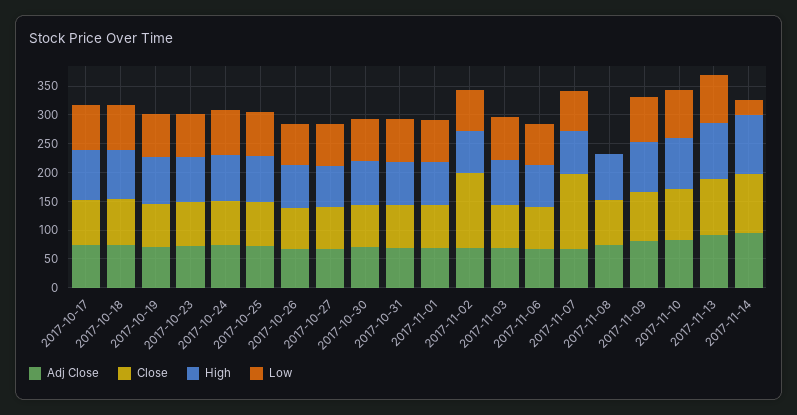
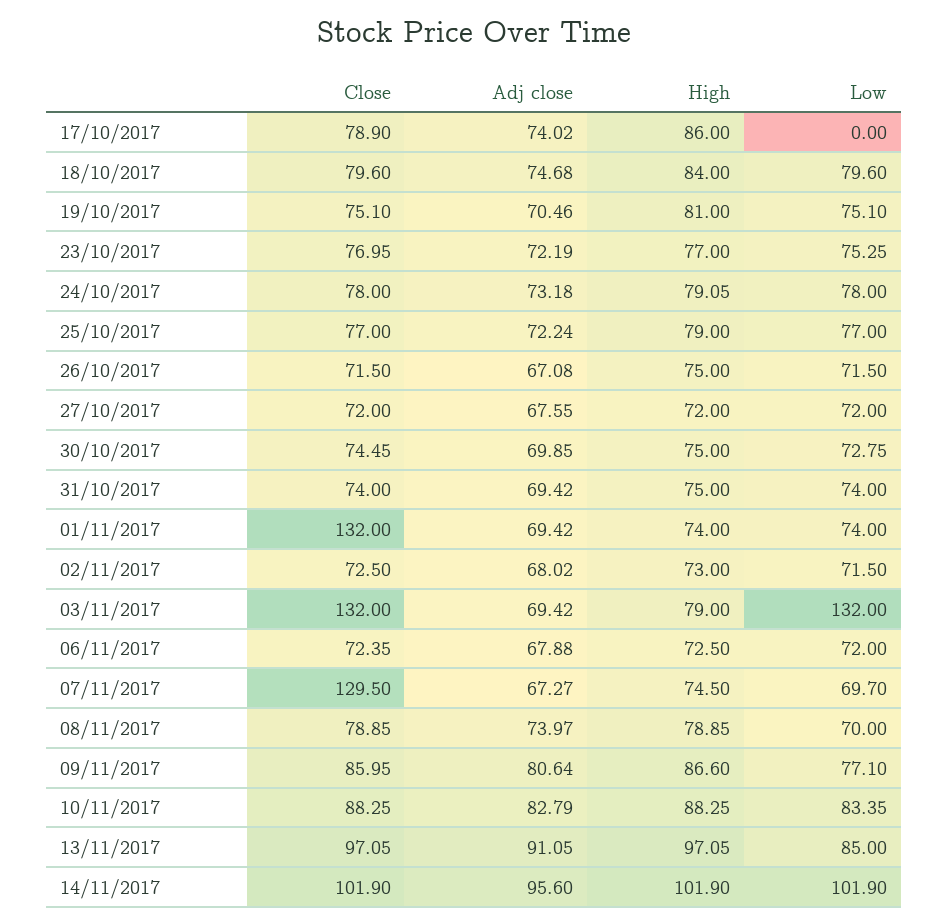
Low, 2017-10-17: 75 -> 0
Close, 2017-11-01: 75 -> 132
Close, 2017-11-02: 125 -> 72.5
Close, 2017-11-03: 75 -> 132
Low, 2017-11-03: 75 -> 132
Low, 2017-11-08: 0 -> 70
Low, 2017-11-14: 25 -> 101.9

